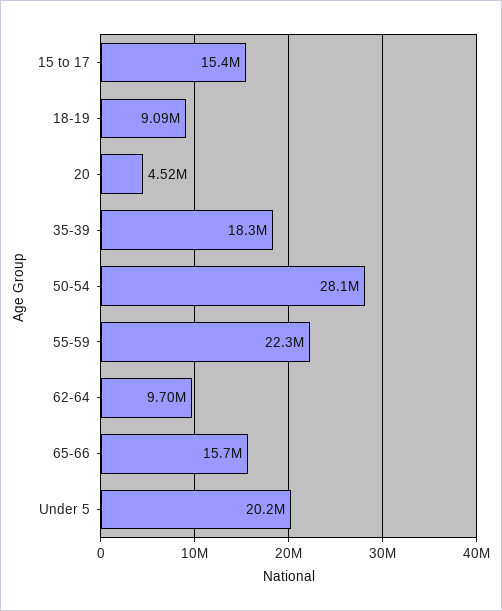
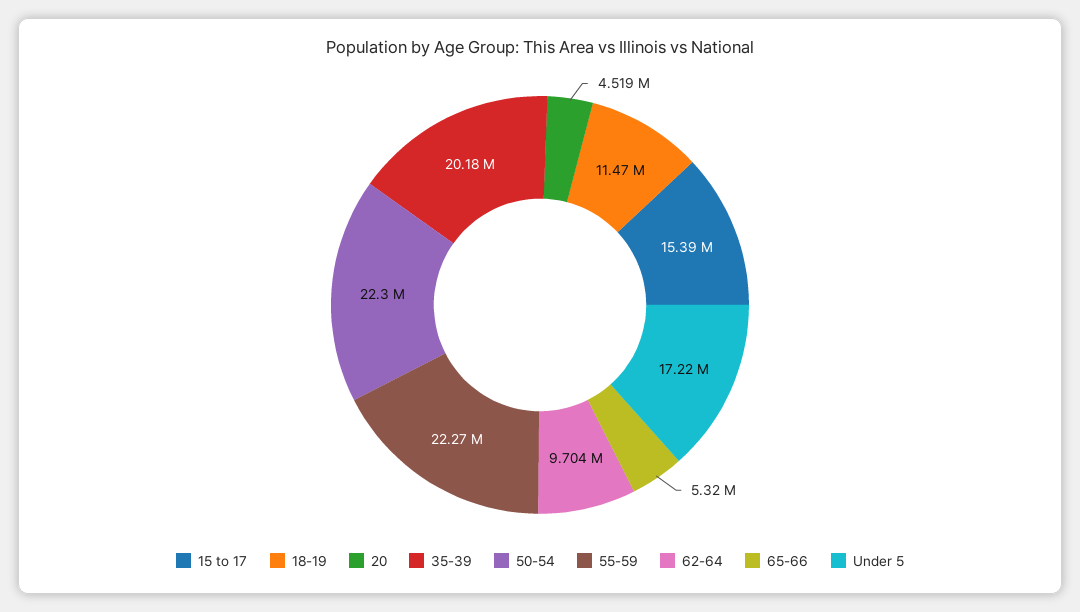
18-19: 9090000 -> 11470000
35-39: 18300000 -> 20180000
50-54: 28100000 -> 22300000
65-66: 15700000 -> 5320000
Under 5: 20200000 -> 17220000

